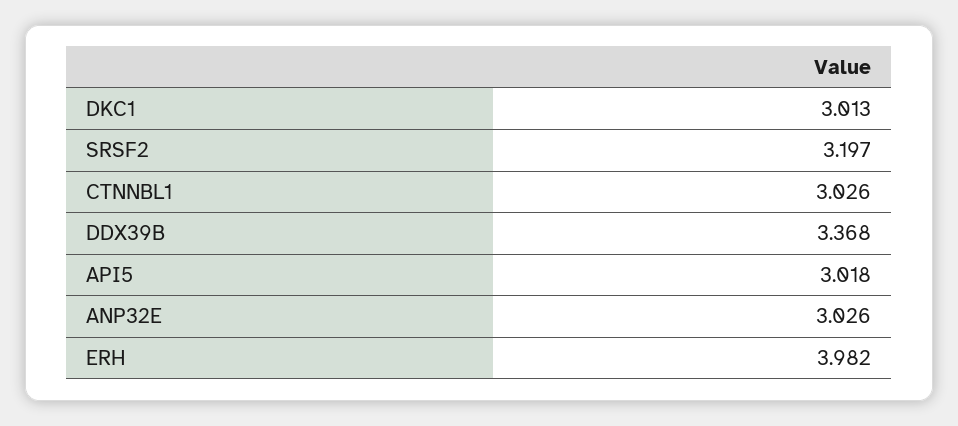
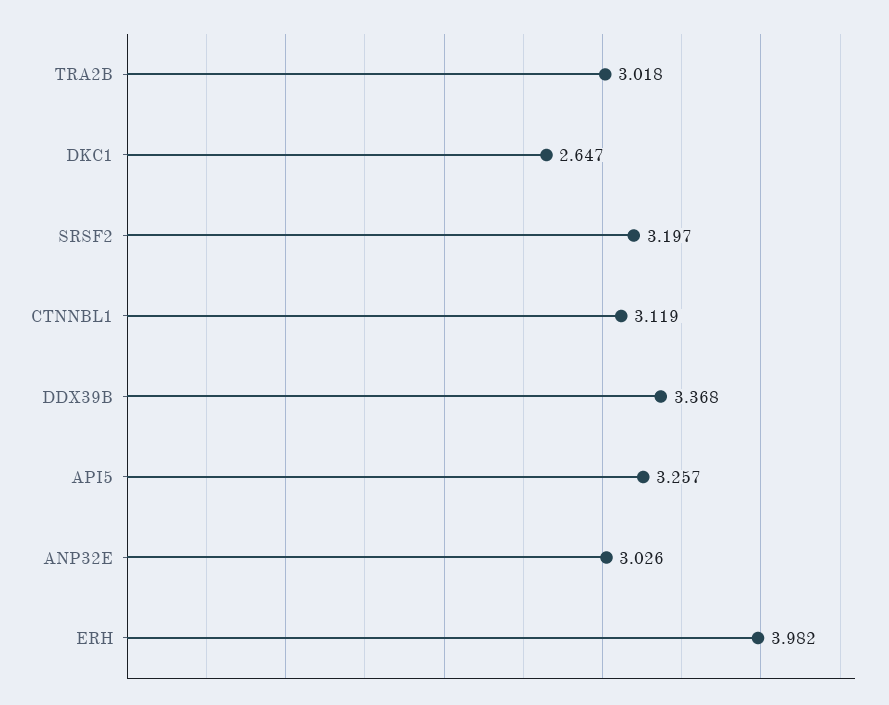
DKC1: 3.013 -> 2.647
CTNNBL1: 3.026 -> 3.119
API5: 3.018 -> 3.257
TRA2B: none -> 3.018

